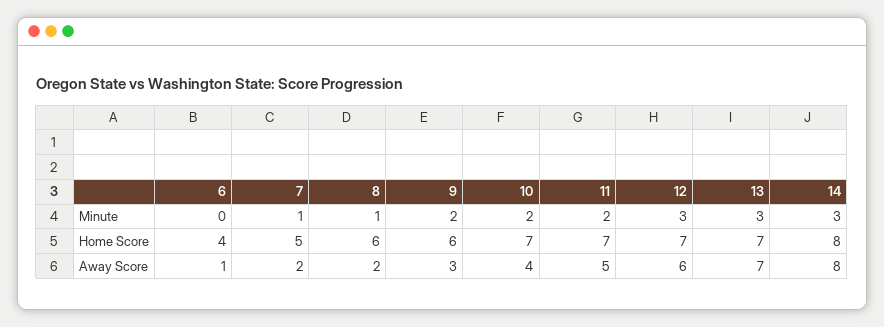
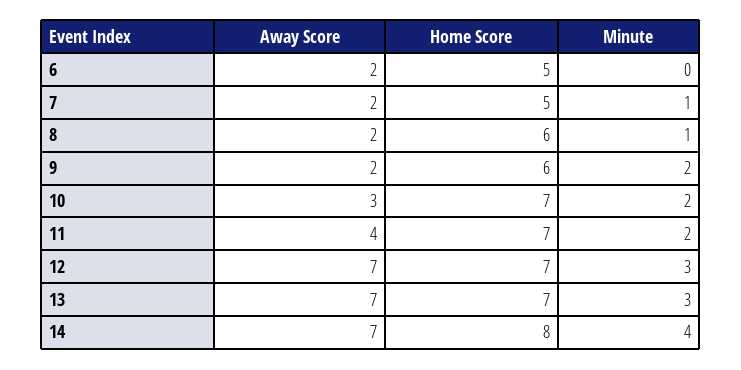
14, Minute: 3 -> 4
6, Home Score: 4 -> 5
6, Away Score: 1 -> 2
9, Away Score: 3 -> 2
10, Away Score: 4 -> 3
11, Away Score: 5 -> 4
12, Away Score: 6 -> 7
14, Away Score: 8 -> 7

